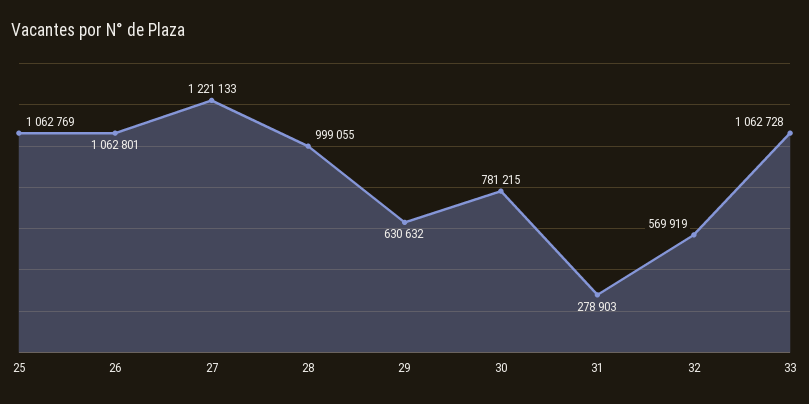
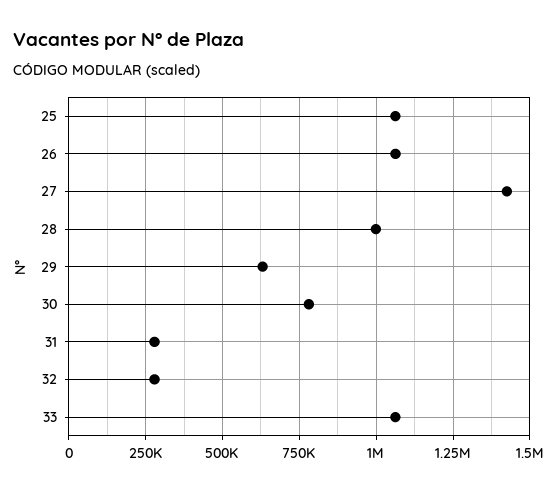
27: 1221133 -> 1425000
32: 569919 -> 275000

